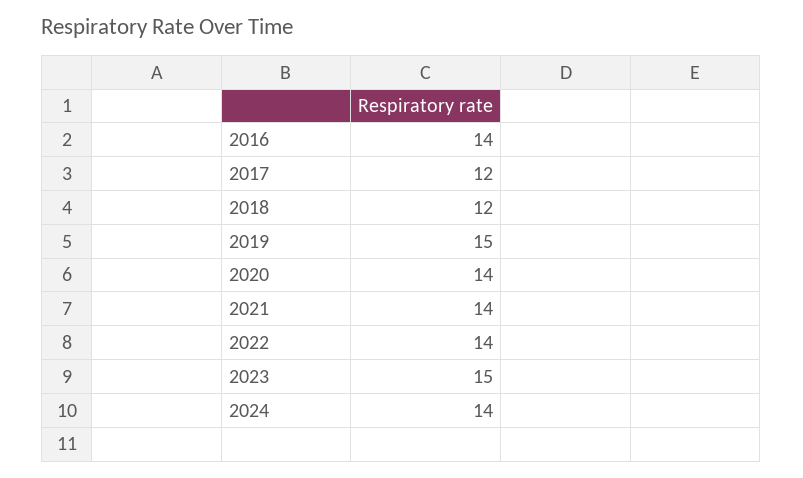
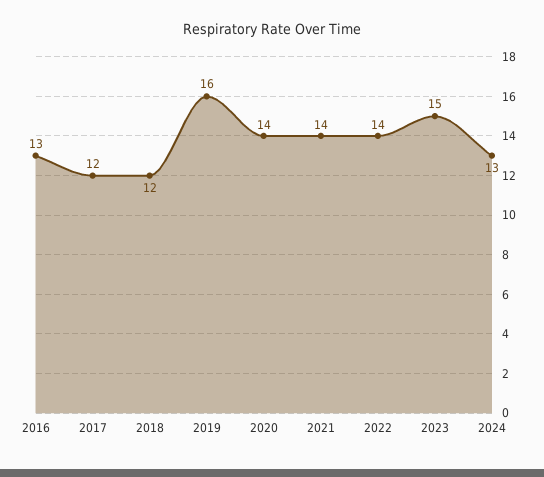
2016: 14 -> 13
2019: 15 -> 16
2024: 14 -> 13

